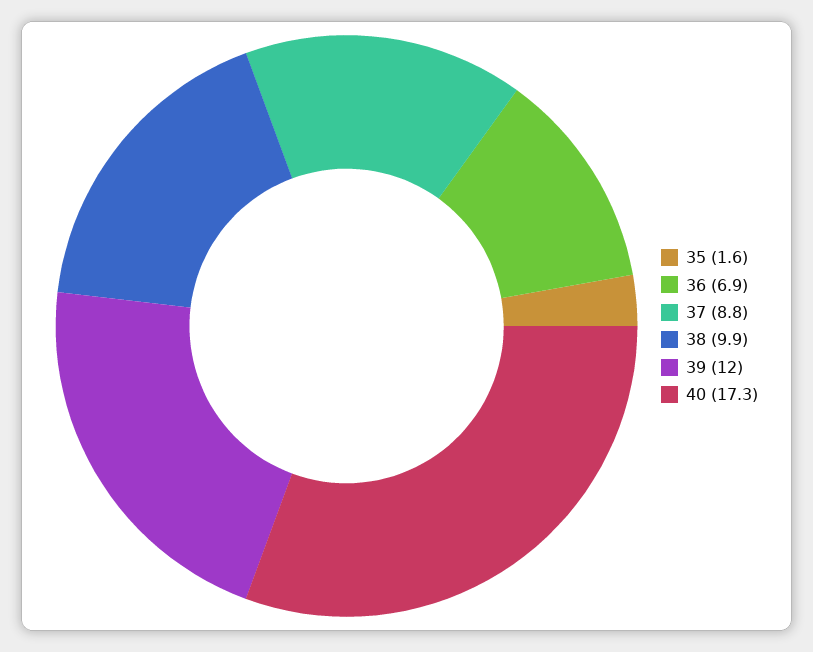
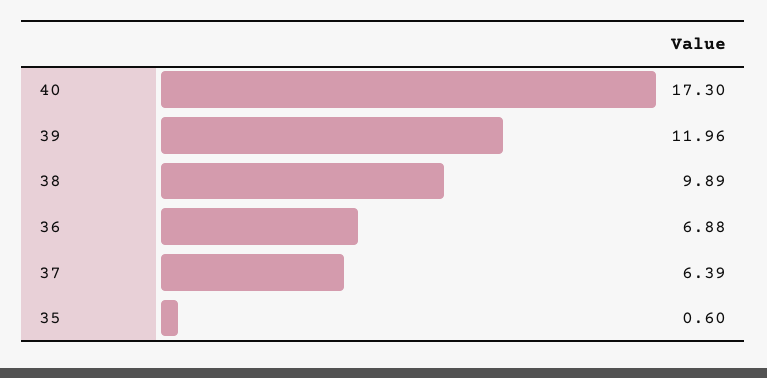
35: 1.6 -> 0.6
37: 8.8 -> 6.39

